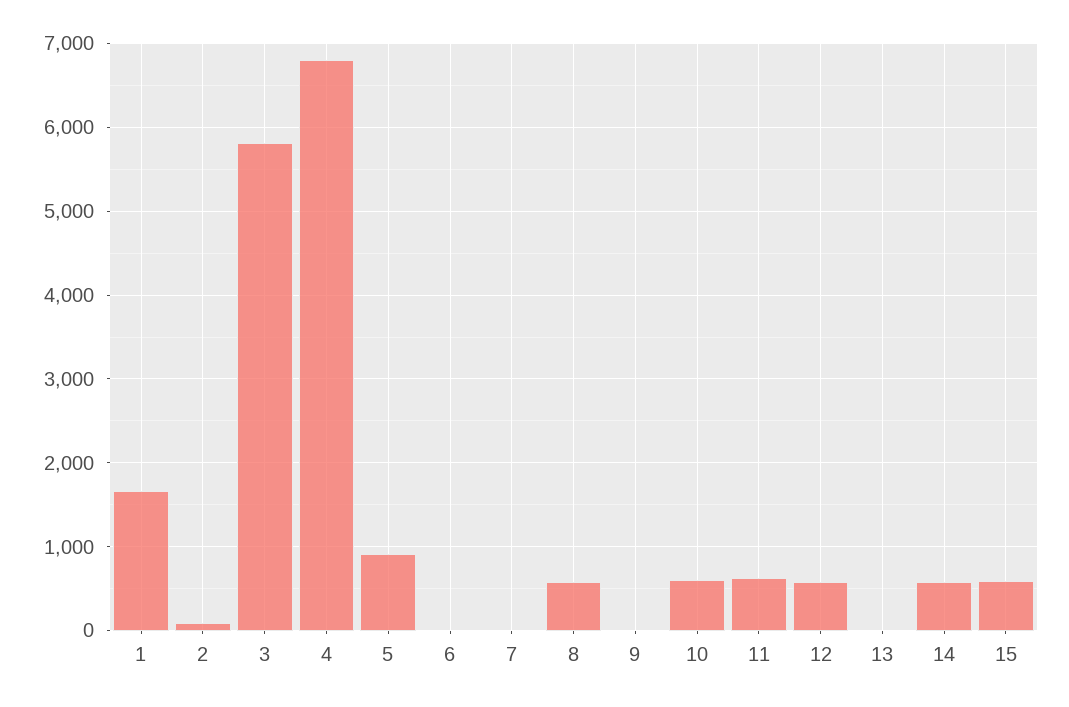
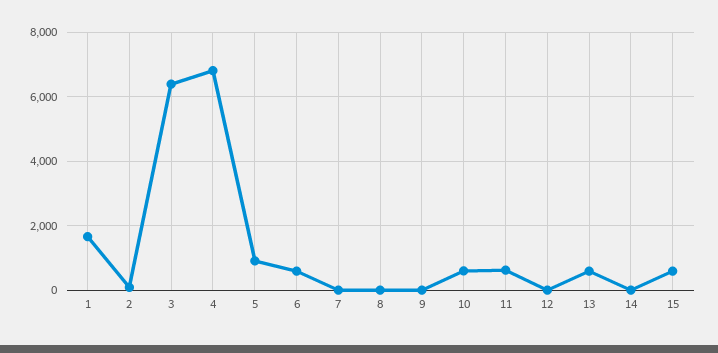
3: 5800 -> 6400
6: 0 -> 600
8: 600 -> 0
12: 600 -> 0
13: 0 -> 600
14: 600 -> 0

